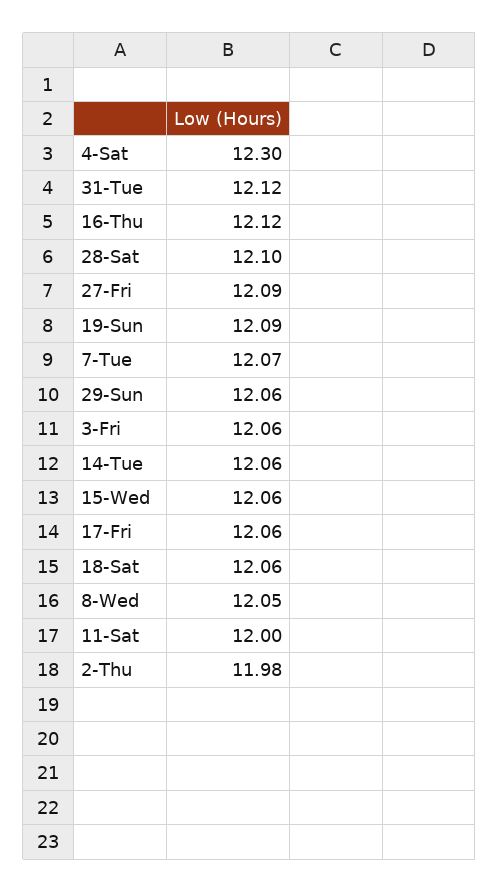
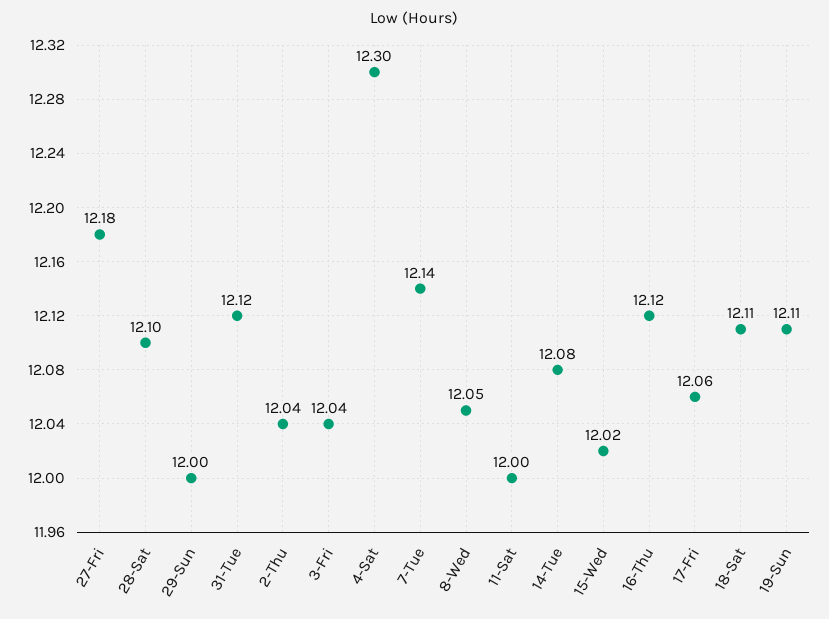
27-Fri: 12.09 -> 12.18
19-Sun: 12.09 -> 12.11
7-Tue: 12.07 -> 12.14
29-Sun: 12.06 -> 12
3-Fri: 12.06 -> 12.04
14-Tue: 12.06 -> 12.08
15-Wed: 12.06 -> 12.02
18-Sat: 12.06 -> 12.11
2-Thu: 11.98 -> 12.04

